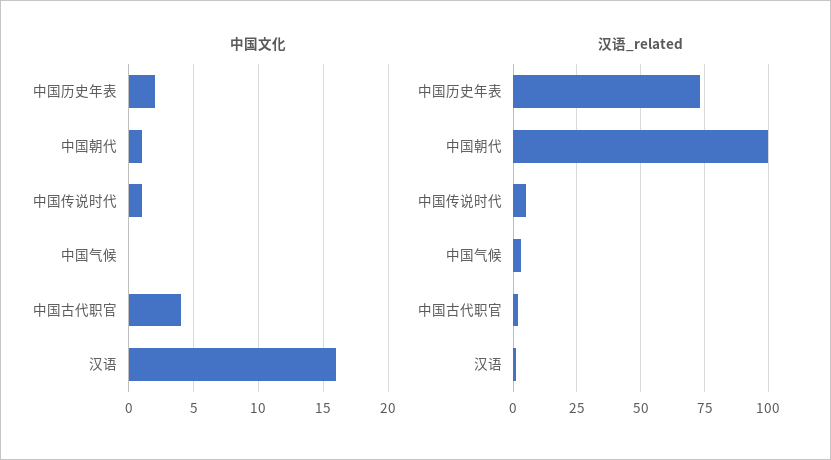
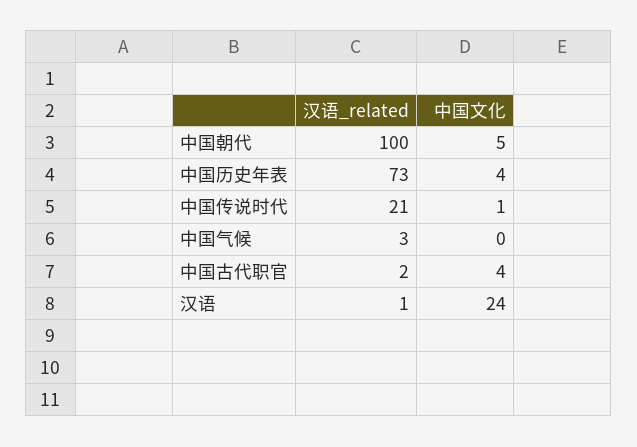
中国文化, 中国历史年表: 2 -> 4
中国文化, 中国朝代: 1 -> 5
中国文化, 汉语: 16 -> 24
汉语_related, 中国传说时代: 5 -> 21

